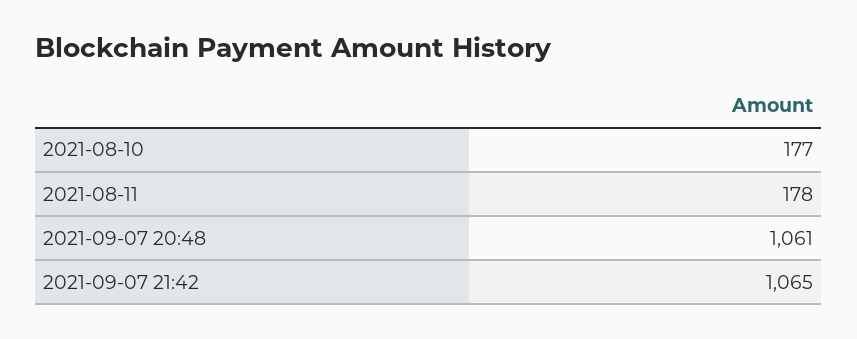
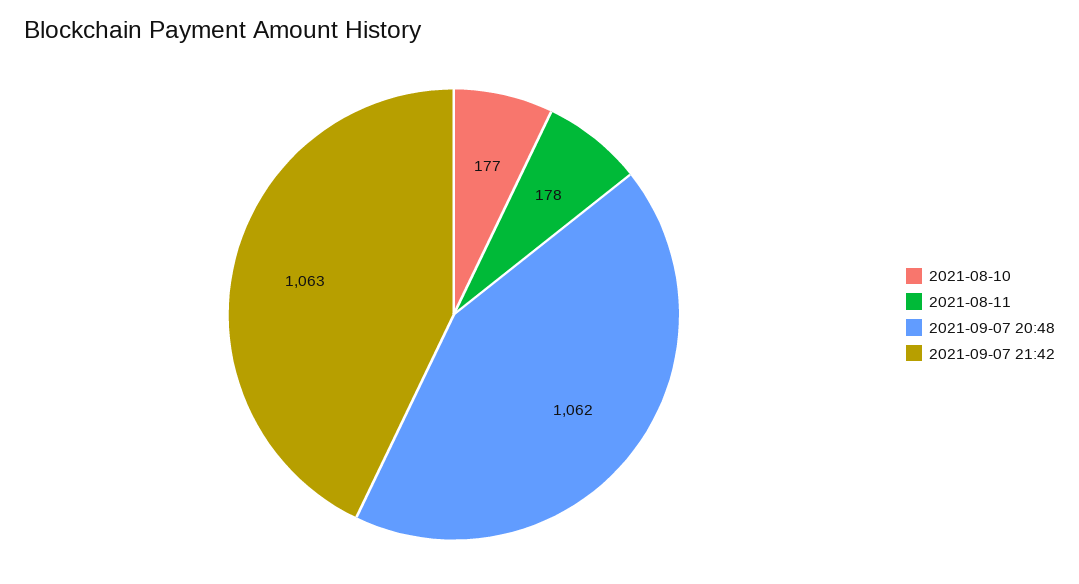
2021-09-07 20:48: 1061 -> 1062
2021-09-07 21:42: 1065 -> 1063

